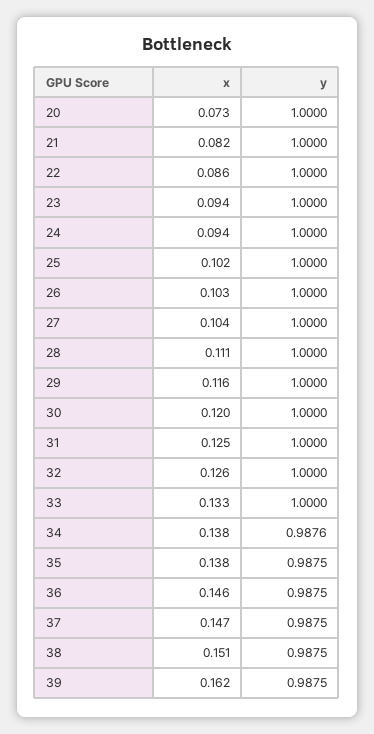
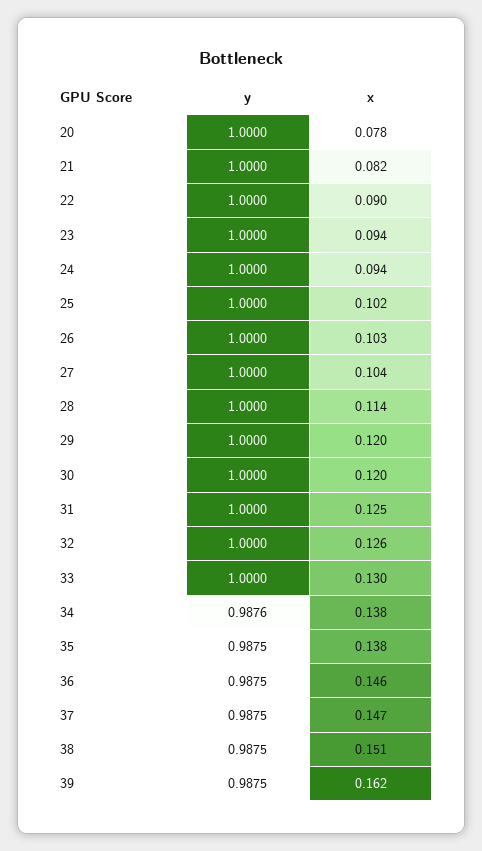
x, 20: 0.073 -> 0.078
x, 22: 0.086 -> 0.09
x, 28: 0.111 -> 0.114
x, 29: 0.116 -> 0.12
x, 33: 0.133 -> 0.13

